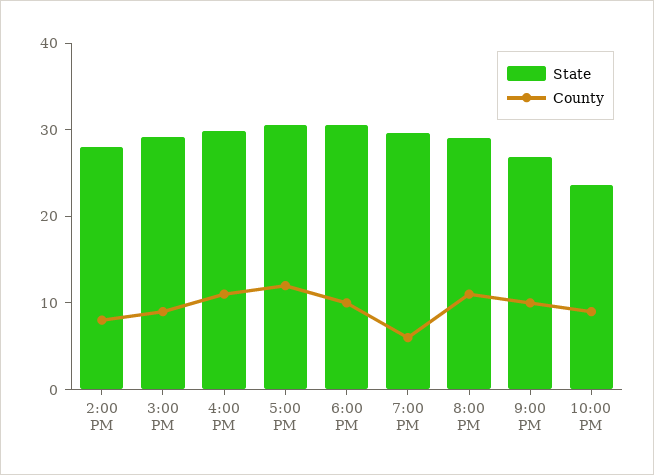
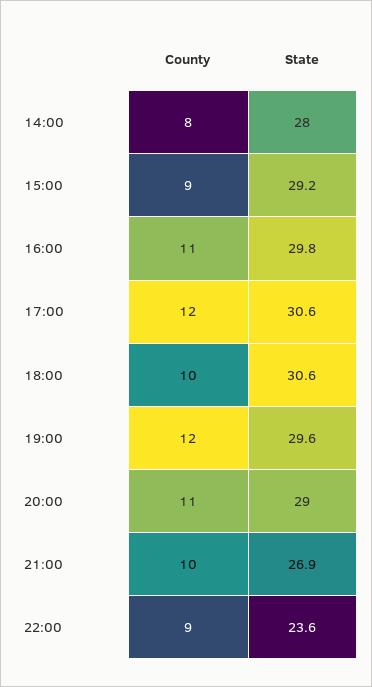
County, 7:00 PM: 6 -> 12

